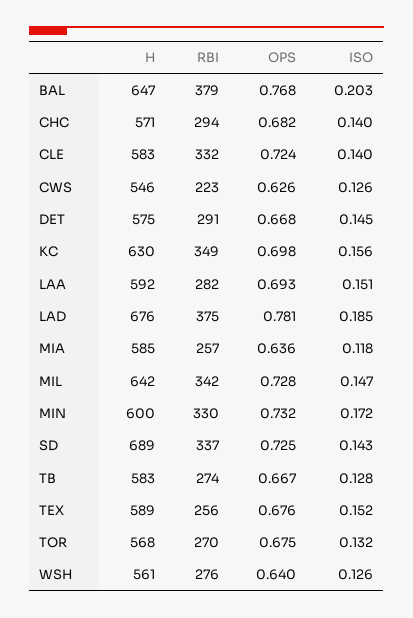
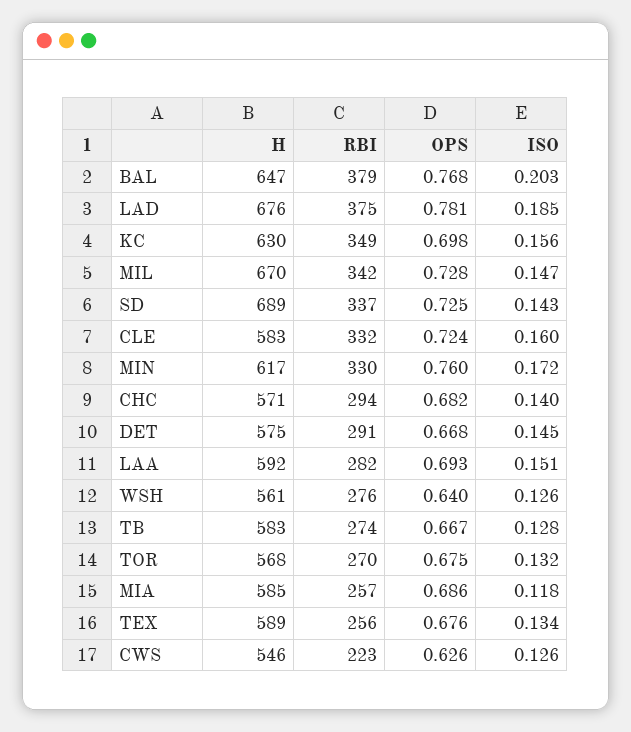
ISO, CLE: 0.14 -> 0.16
OPS, MIA: 0.636 -> 0.686
H, MIL: 642 -> 670
H, MIN: 600 -> 617
OPS, MIN: 0.732 -> 0.76
ISO, TEX: 0.152 -> 0.134

